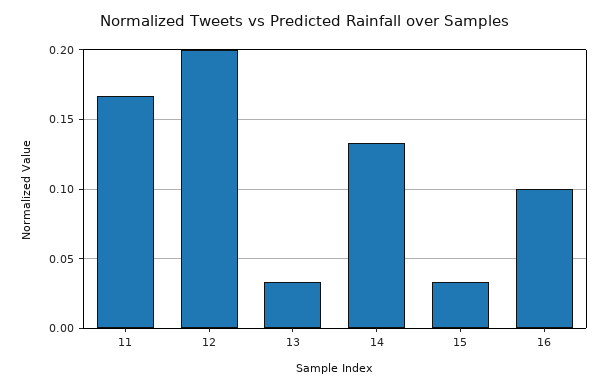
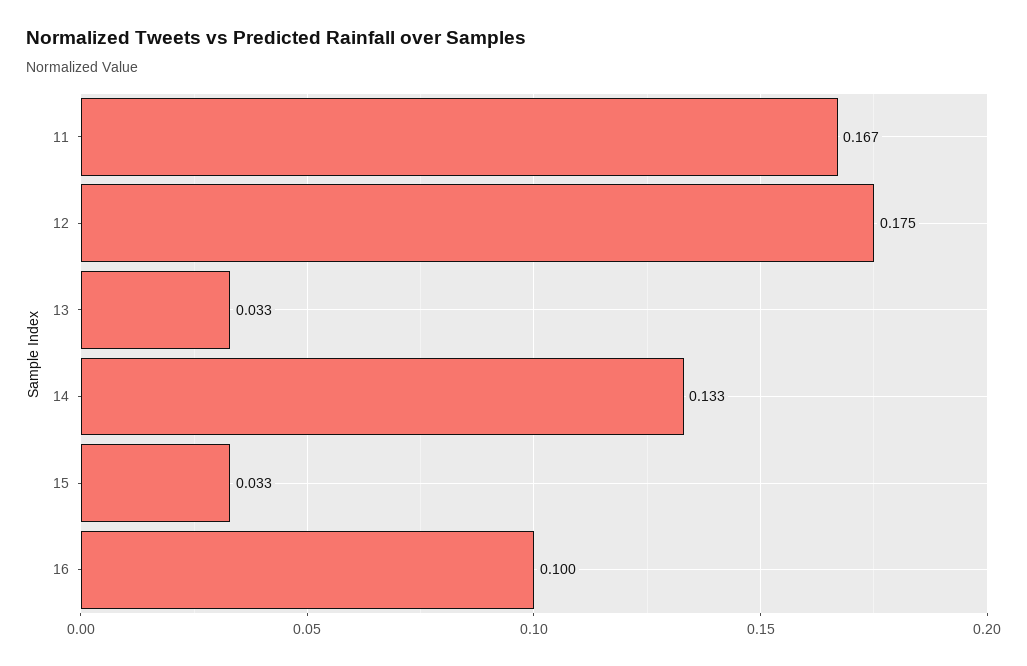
12: 0.2 -> 0.175

